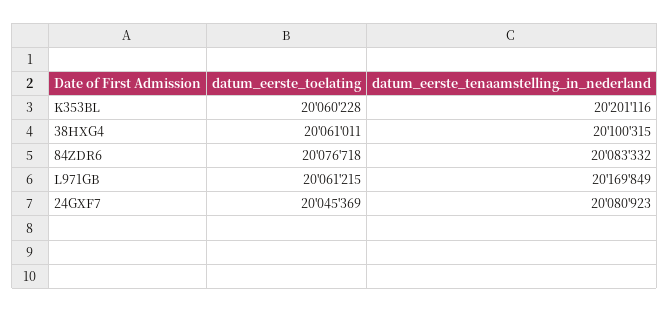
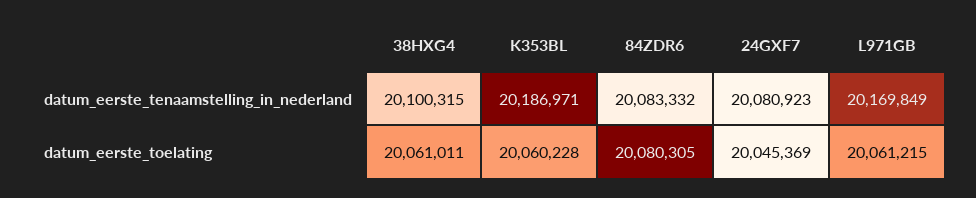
datum_eerste_tenaamstelling_in_nederland, K353BL: 20201116 -> 20186971
datum_eerste_toelating, 84ZDR6: 20076718 -> 20080305

